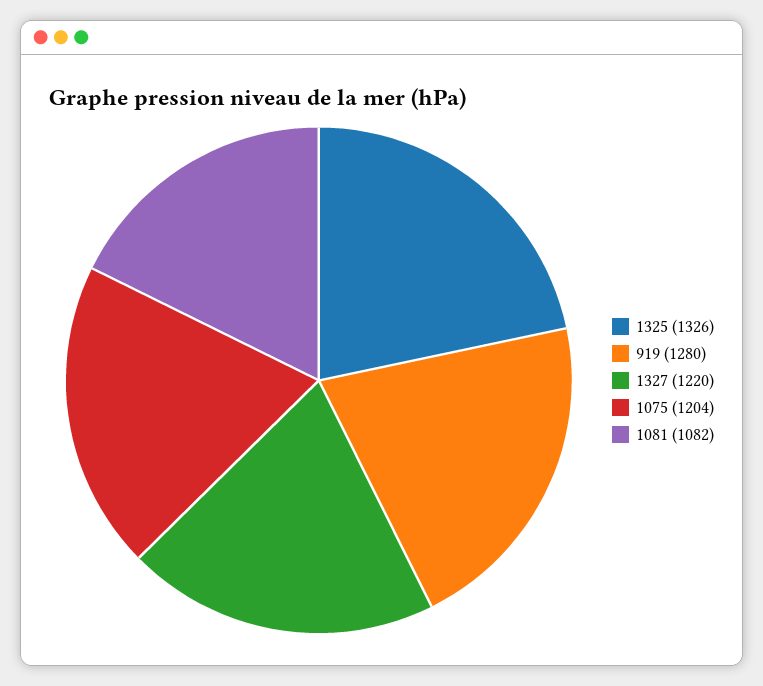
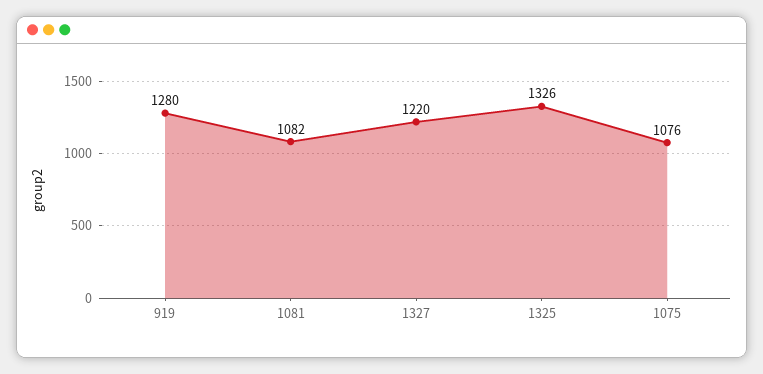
1075: 1204 -> 1076

